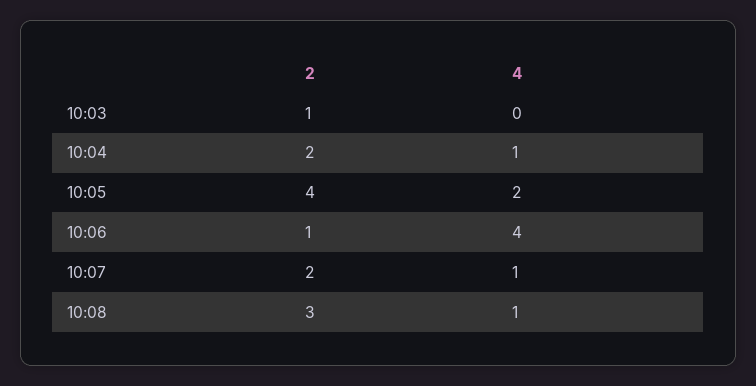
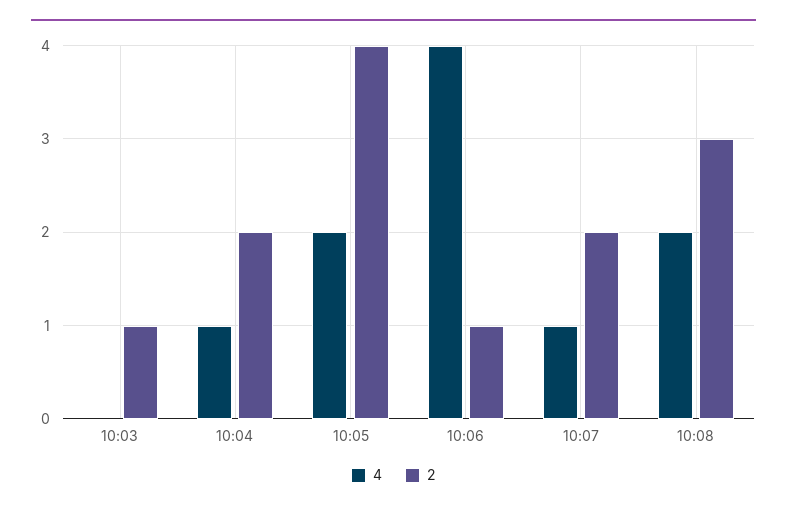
4, 10:08: 1 -> 2

